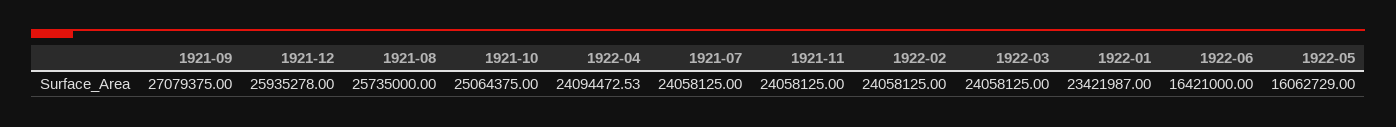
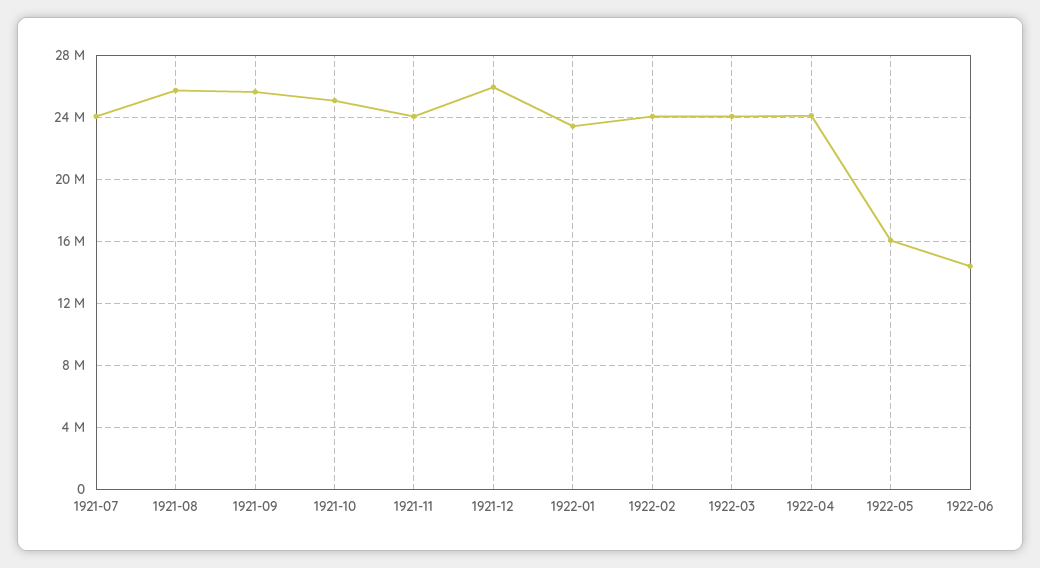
1921-09: 27079375 -> 25500000
1922-06: 16421000 -> 14500000

